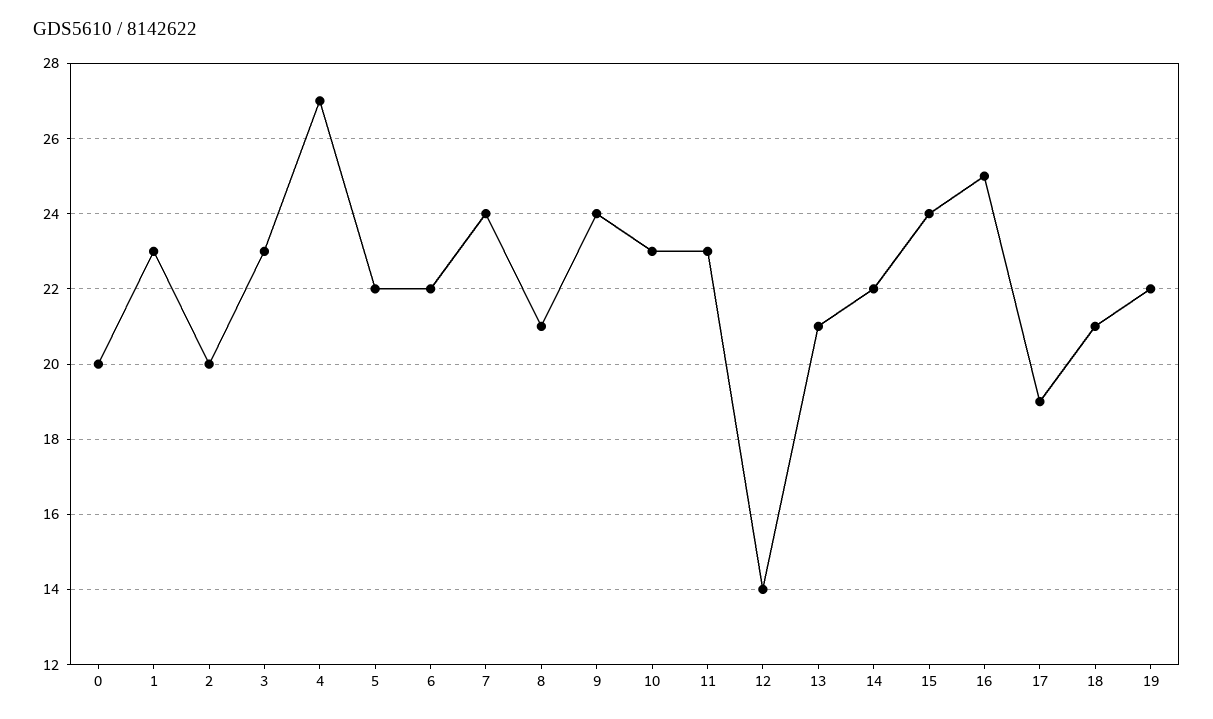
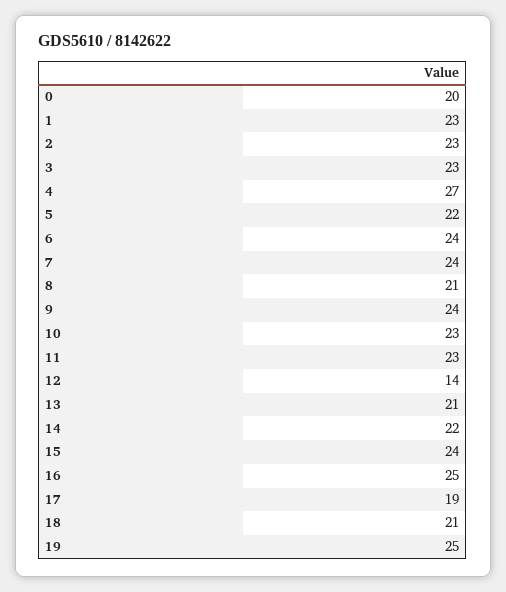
2: 20 -> 23
6: 22 -> 24
19: 22 -> 25

